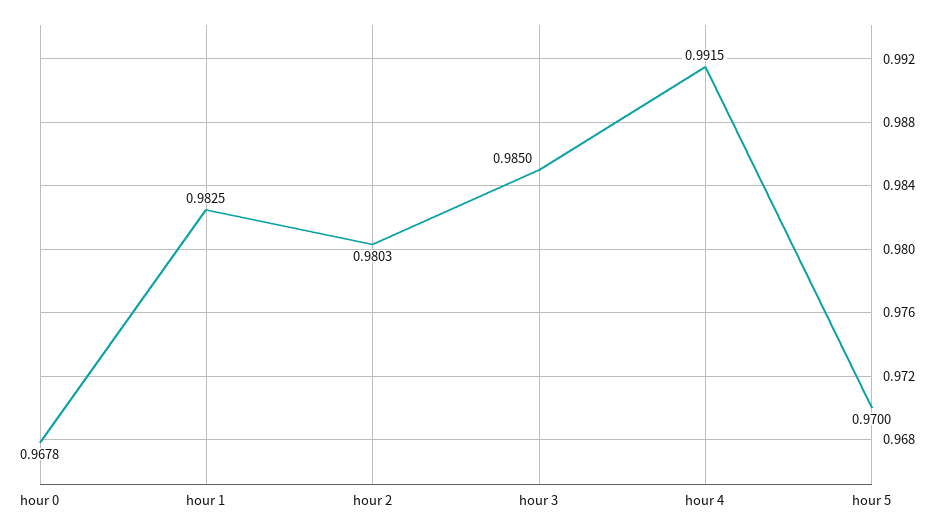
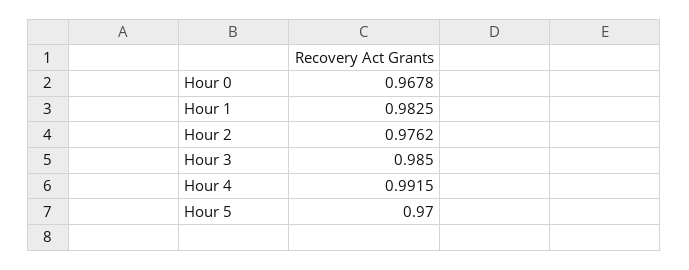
hour 2: 0.9803 -> 0.9762

